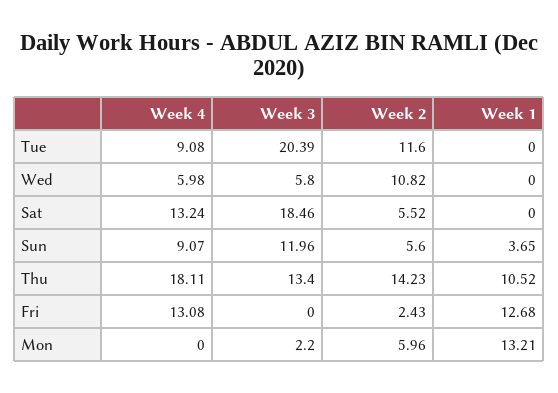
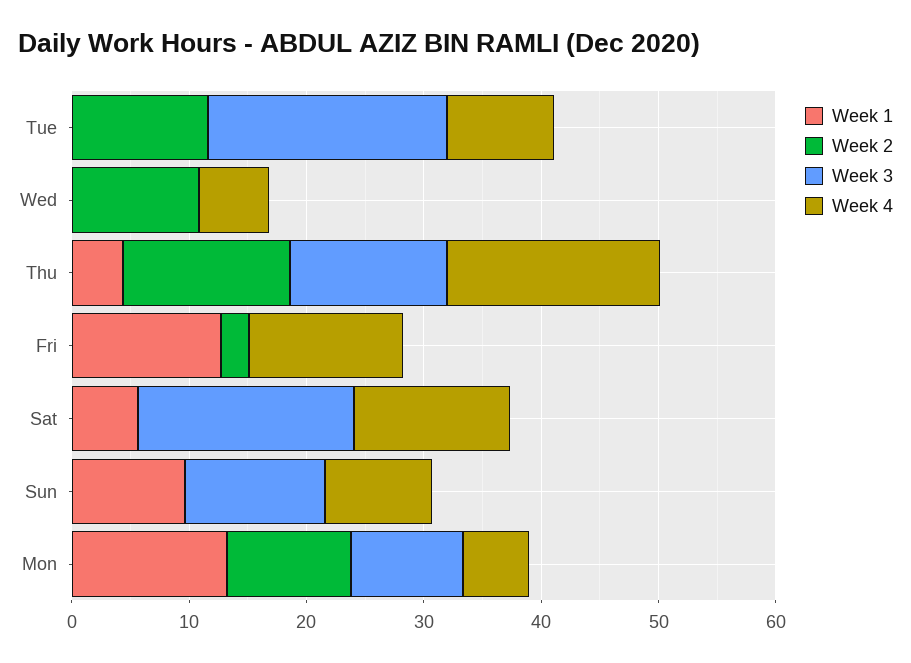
Week 3, Wed: 5.8 -> 0
Week 2, Sat: 5.52 -> 0
Week 1, Sat: 0 -> 6
Week 2, Sun: 5.6 -> 0
Week 1, Sun: 3.65 -> 10
Week 1, Thu: 10.52 -> 4
Week 4, Mon: 0 -> 6
Week 3, Mon: 2.2 -> 10
Week 2, Mon: 5.96 -> 10

